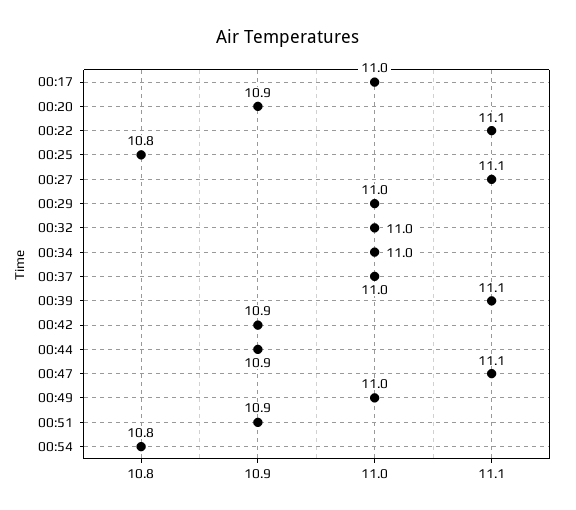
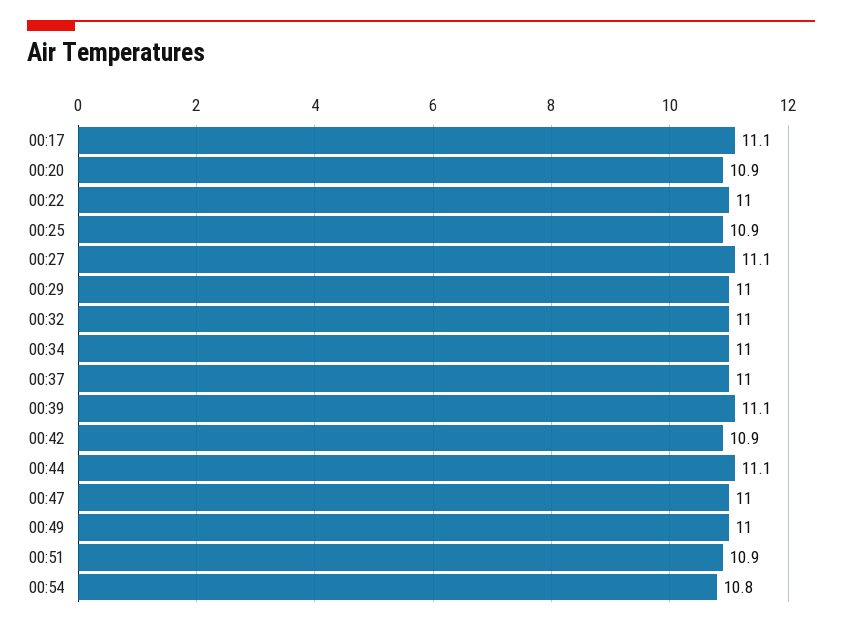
00:17: 11 -> 11.1
00:22: 11.1 -> 11
00:25: 10.8 -> 10.9
00:44: 10.9 -> 11.1
00:47: 11.1 -> 11

